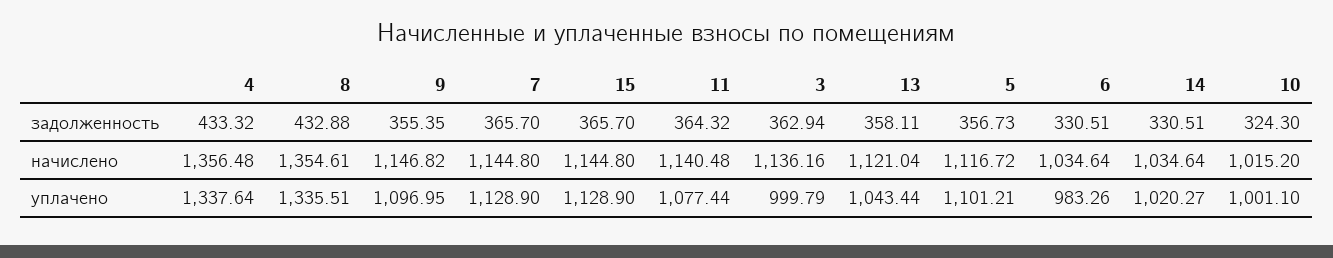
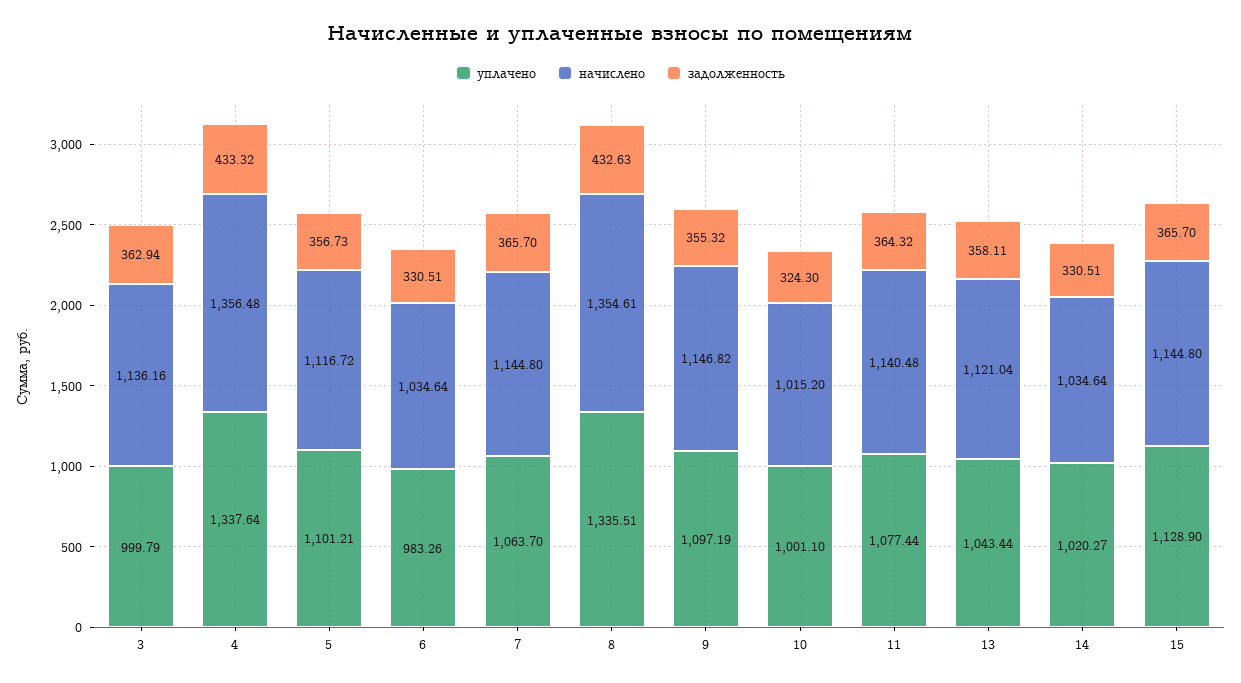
задолженность, 8: 432.88 -> 432.63
задолженность, 9: 355.35 -> 355.32
уплачено, 9: 1096.95 -> 1097.19
уплачено, 7: 1128.9 -> 1063.7

